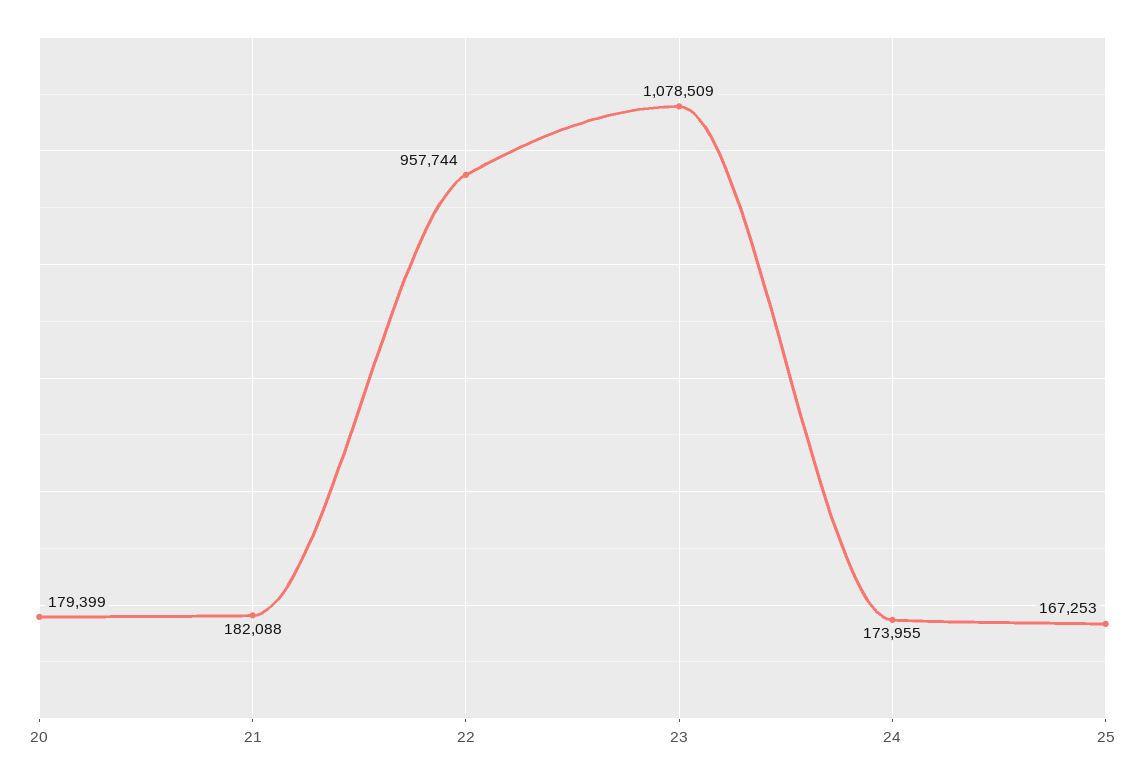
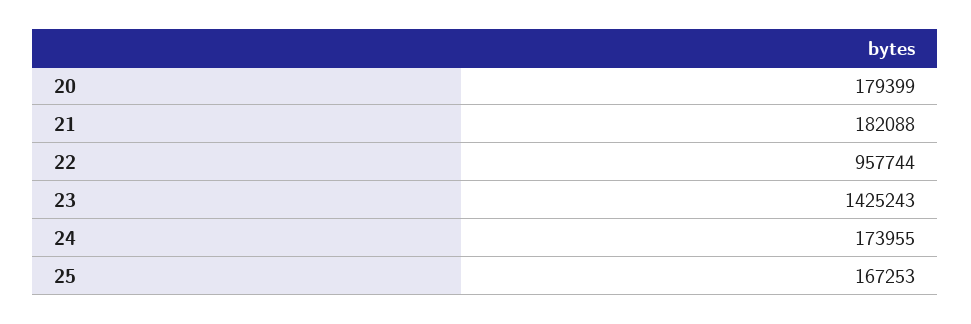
23: 1078509 -> 1425243

